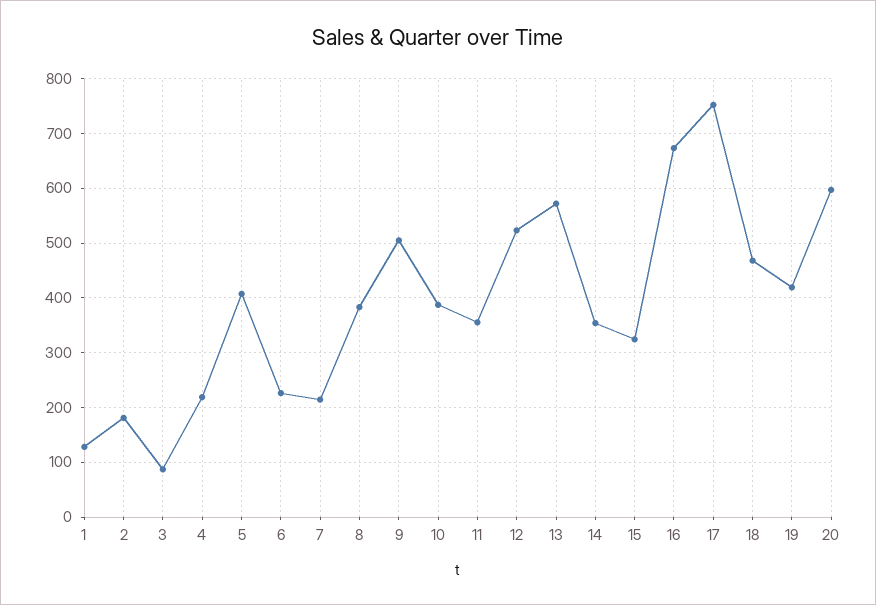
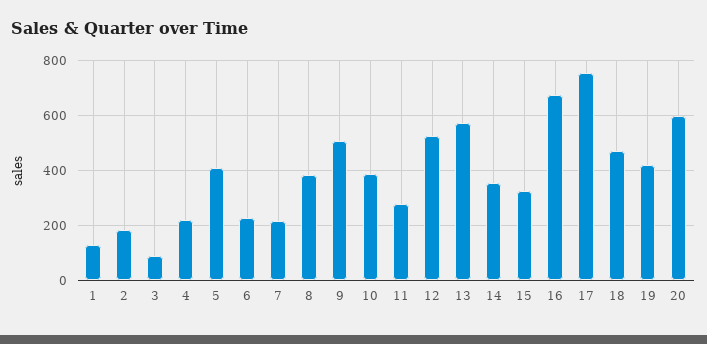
11: 360 -> 275

